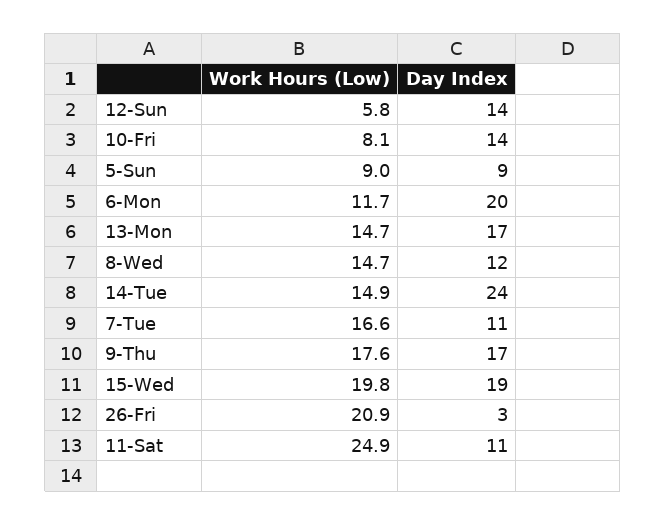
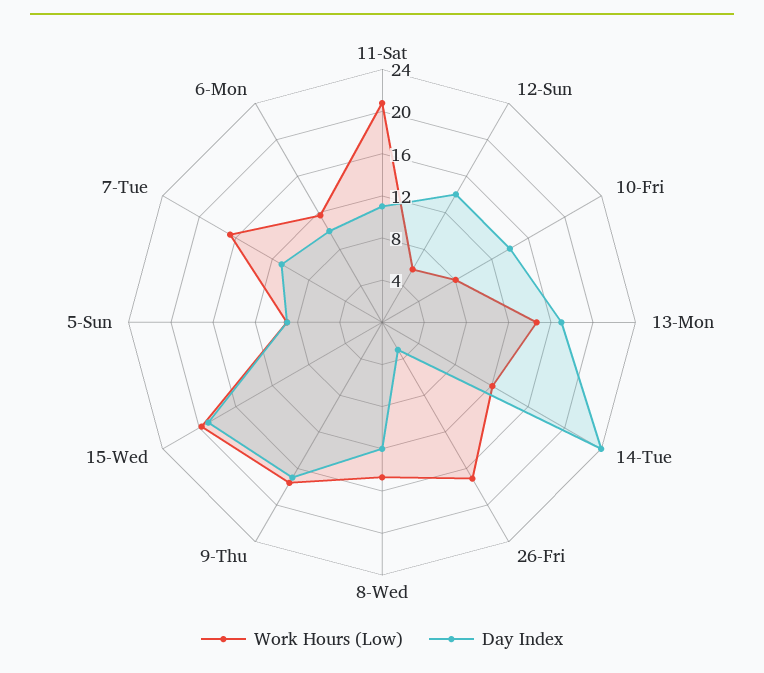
Day Index, 6-Mon: 20 -> 10
Work Hours (Low), 14-Tue: 14.9 -> 12
Work Hours (Low), 26-Fri: 20.9 -> 17
Work Hours (Low), 11-Sat: 24.9 -> 21

